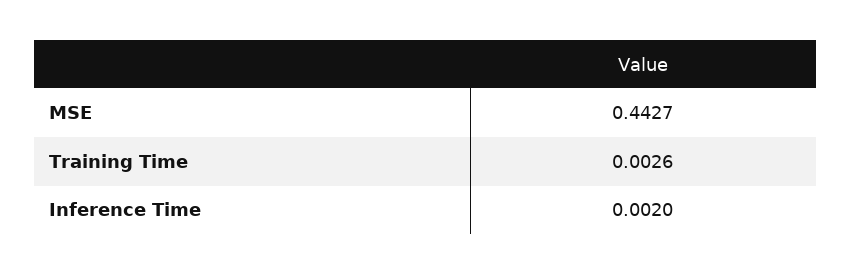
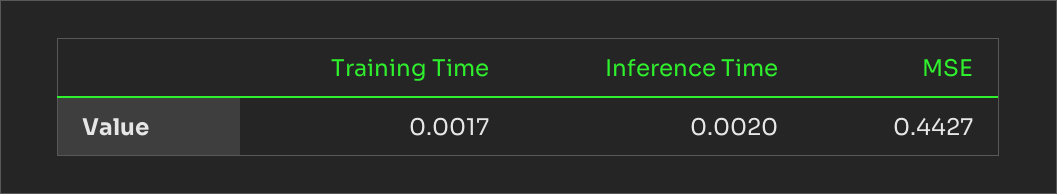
Training Time: 0.0026 -> 0.0017

